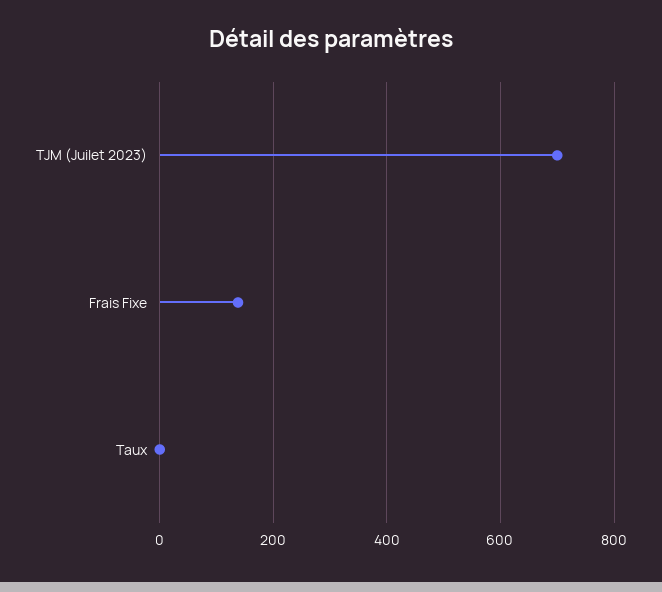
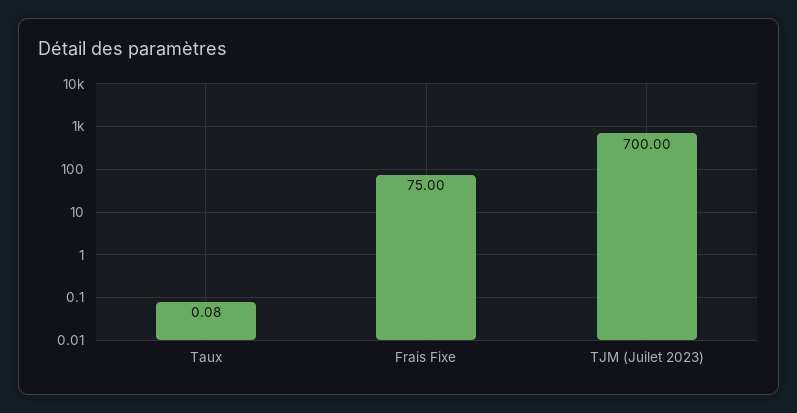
Frais Fixe: 140 -> 75

